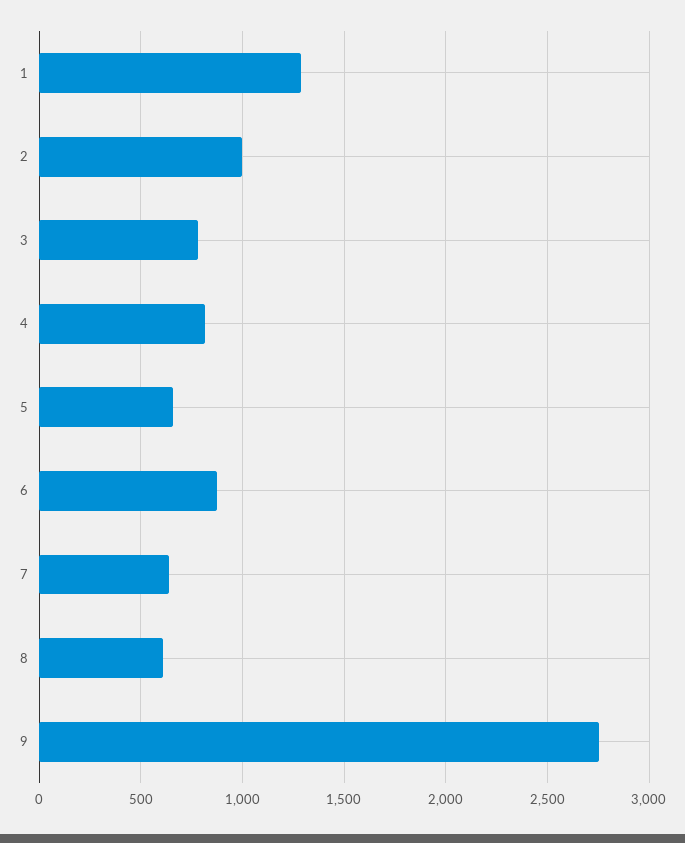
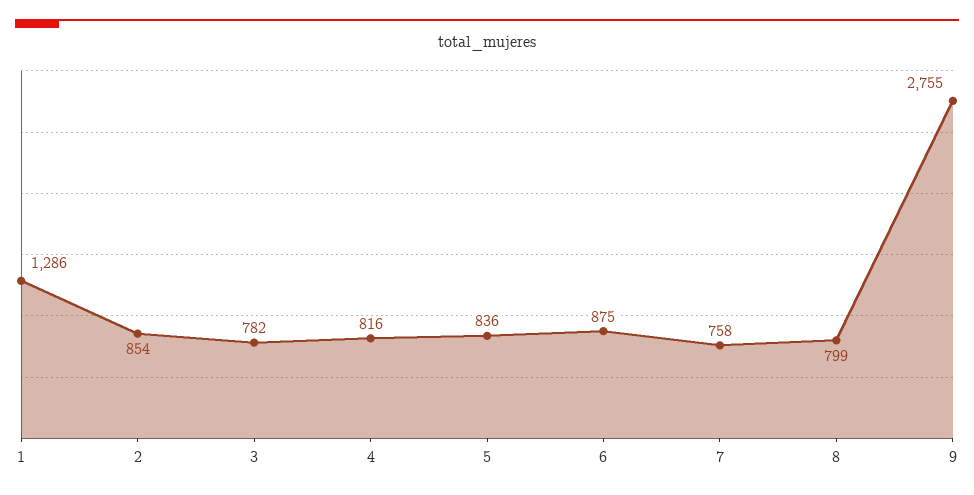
2: 1000 -> 854
5: 650 -> 836
7: 650 -> 758
8: 600 -> 799

